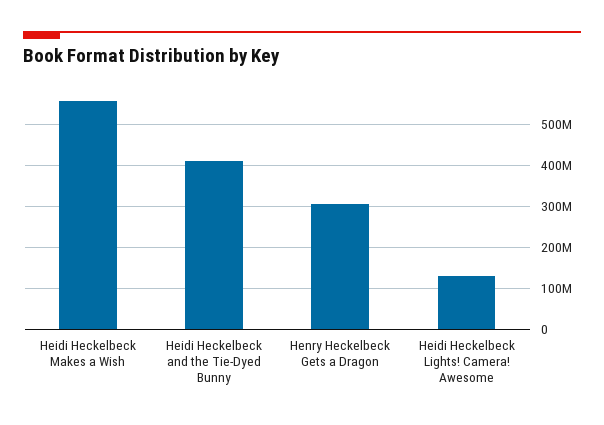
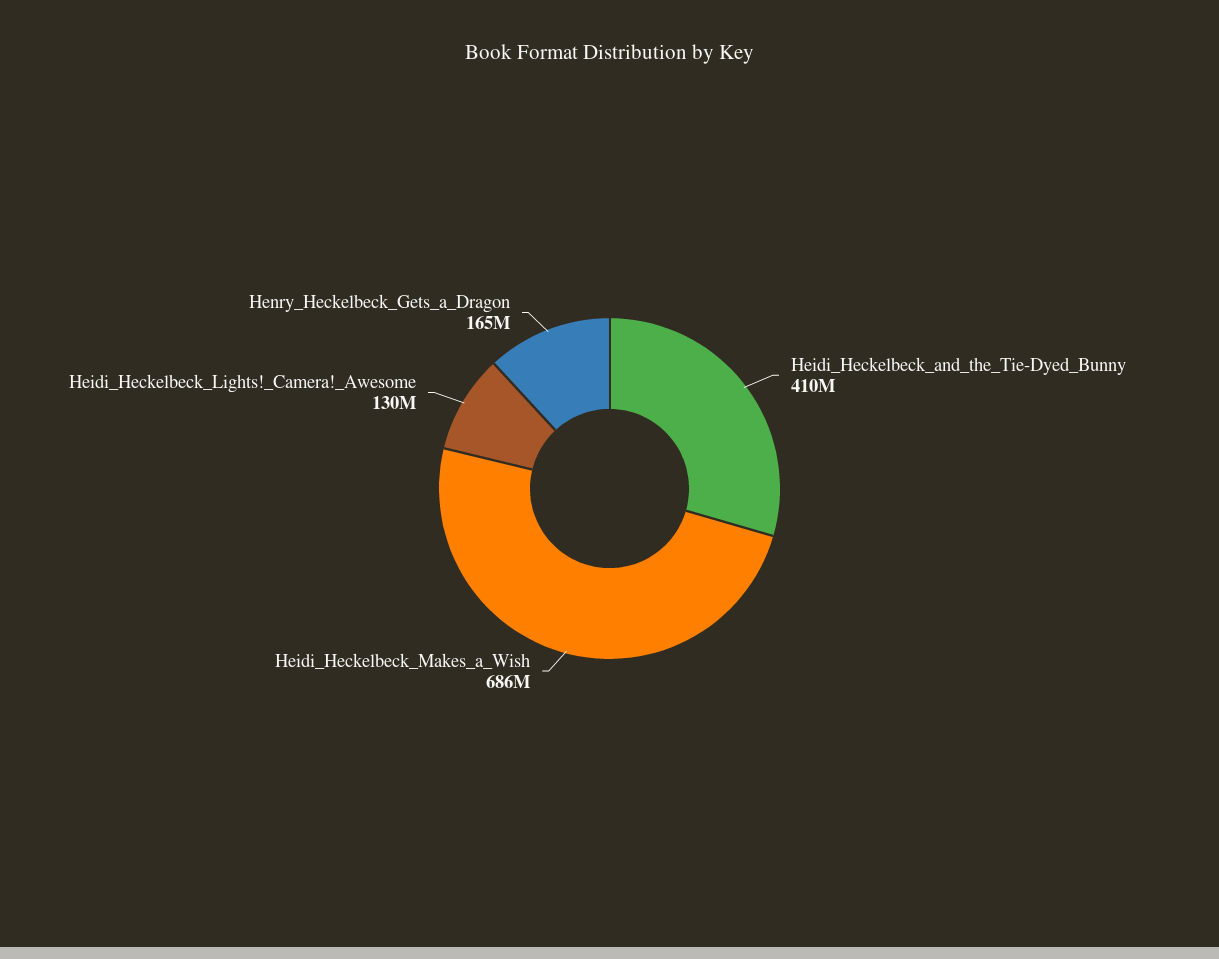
Heidi Heckelbeck Makes a Wish: 560000000 -> 686000000
Henry Heckelbeck Gets a Dragon: 300000000 -> 165000000

